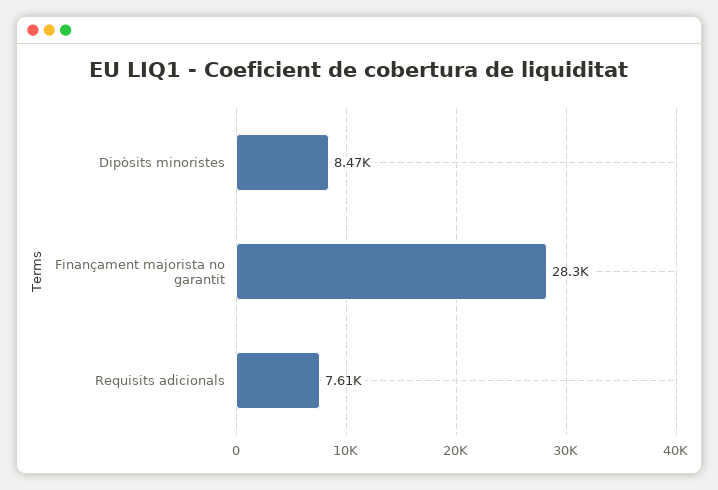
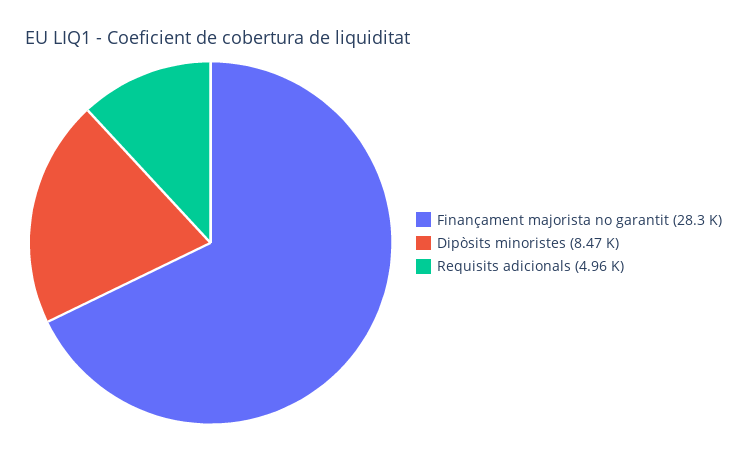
Requisits adicionals: 7610 -> 4960

